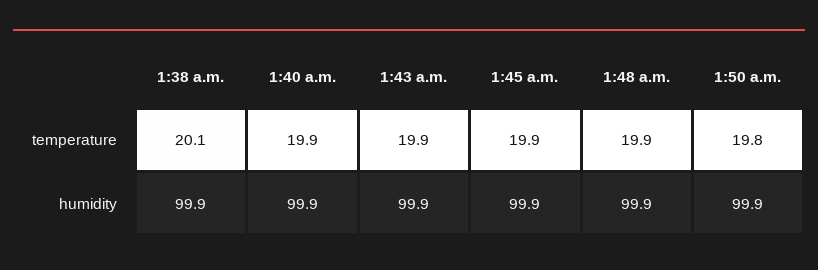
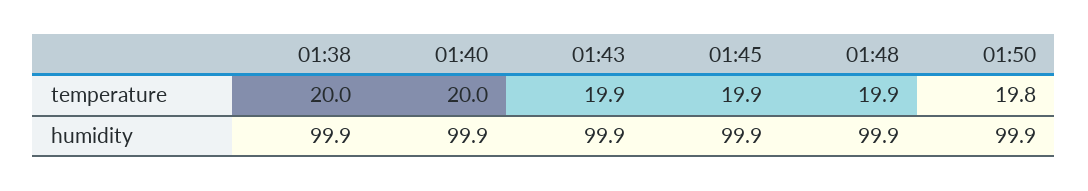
1:38 a.m., temperature: 20.1 -> 20
1:40 a.m., temperature: 19.9 -> 20

